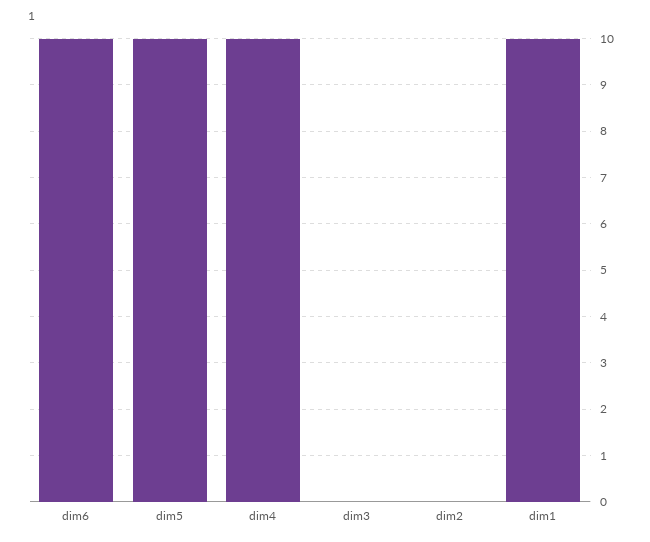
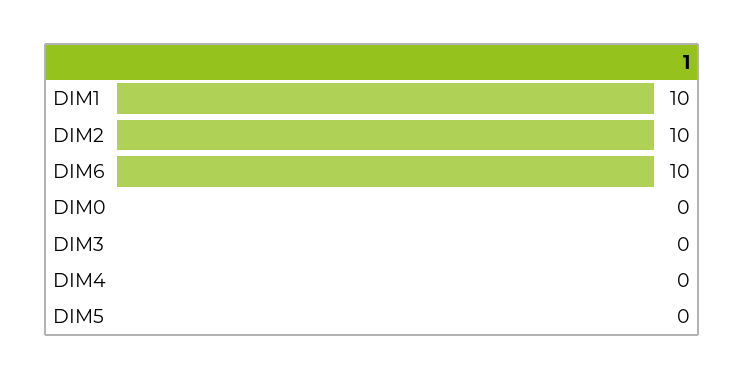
dim5: 10 -> 0
dim4: 10 -> 0
dim2: 0 -> 10
DIM0: none -> 0

